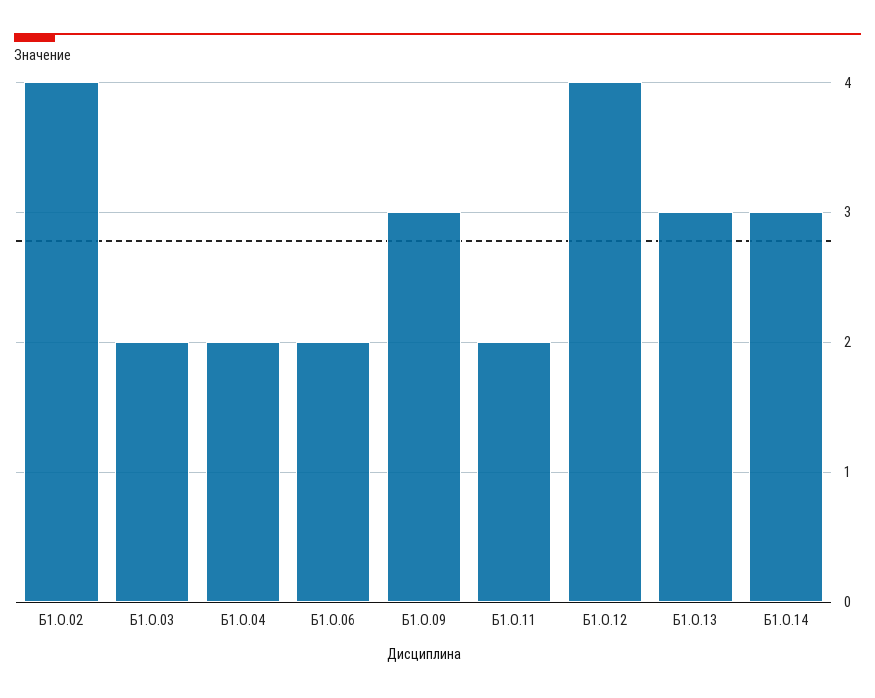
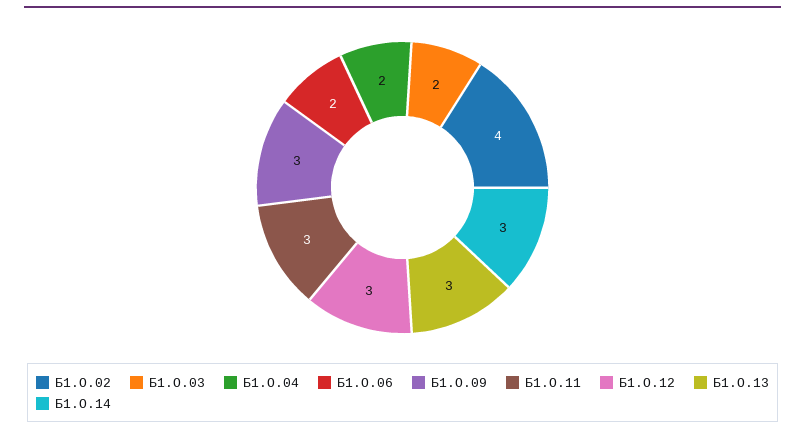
Б1.О.11: 2 -> 3
Б1.О.12: 4 -> 3

